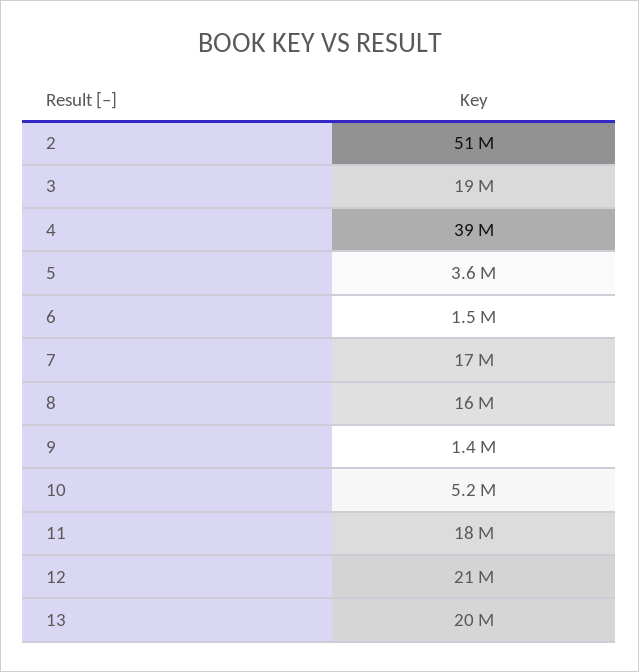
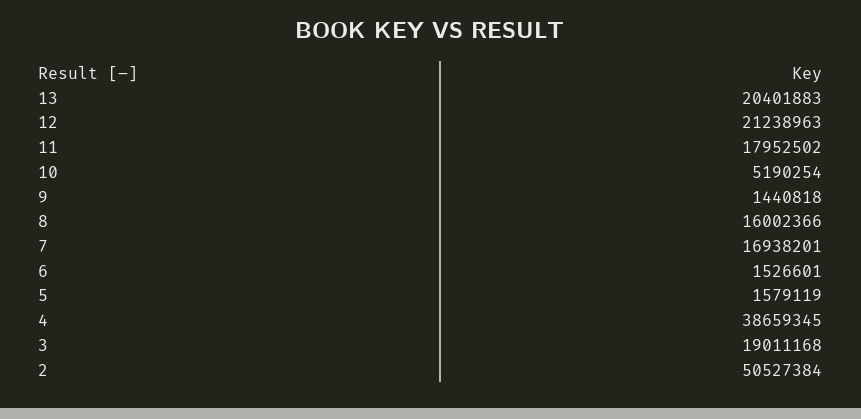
5: 3600000 -> 1579119

